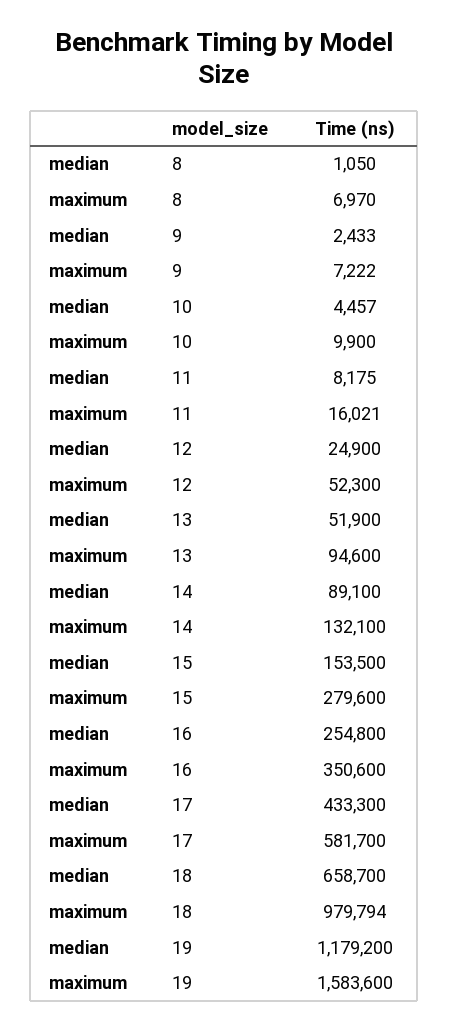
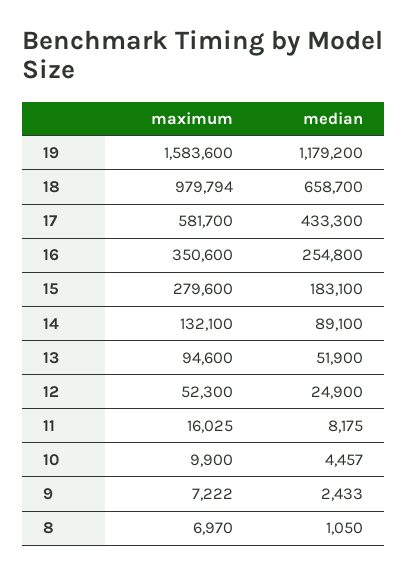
maximum, 11: 16021 -> 16025
median, 15: 153500 -> 183100

